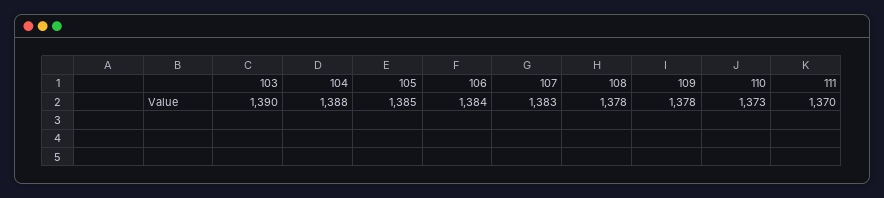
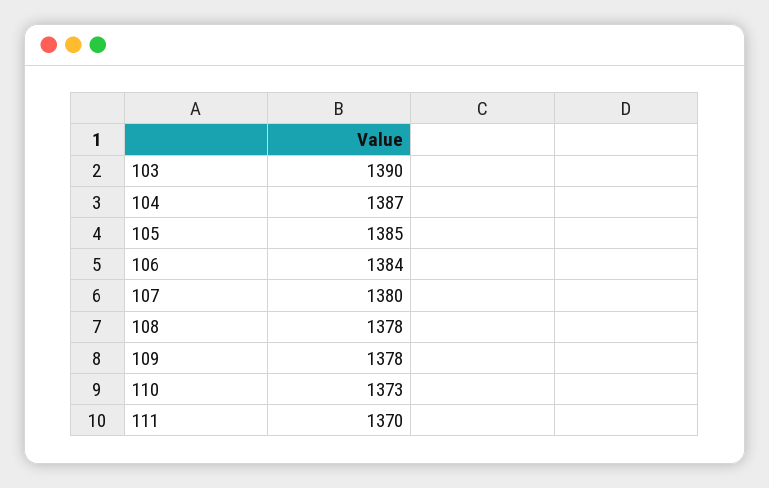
104: 1388 -> 1387
107: 1383 -> 1380

